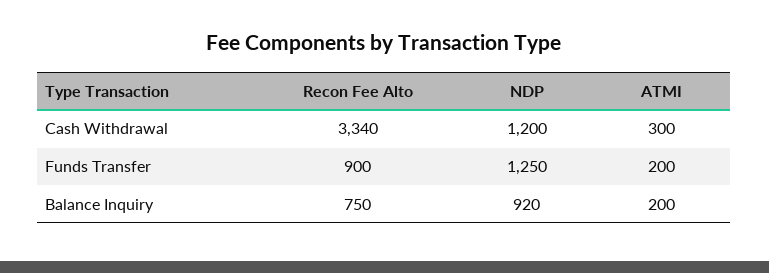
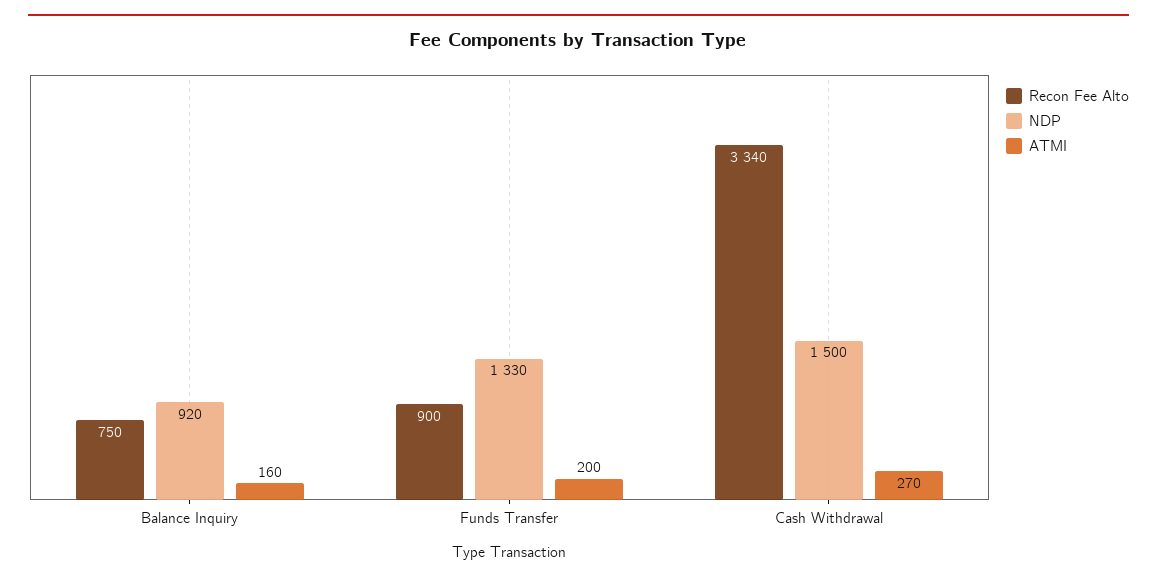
NDP, Cash Withdrawal: 1200 -> 1500
ATMI, Cash Withdrawal: 300 -> 270
NDP, Funds Transfer: 1250 -> 1330
ATMI, Balance Inquiry: 200 -> 160

